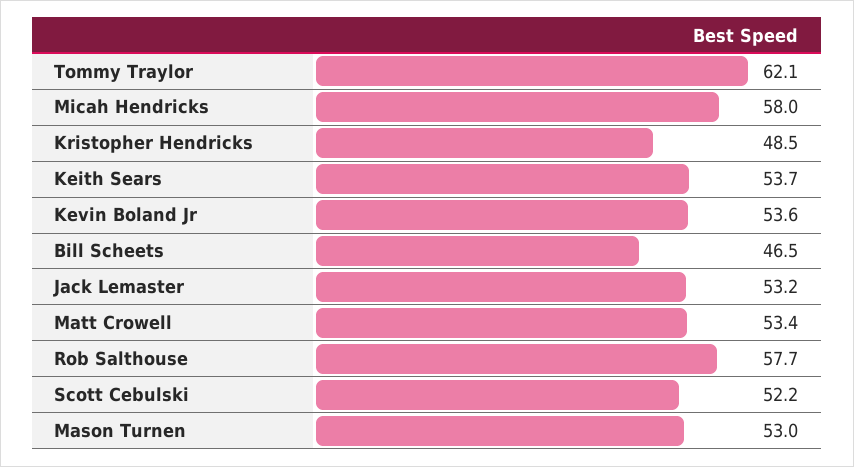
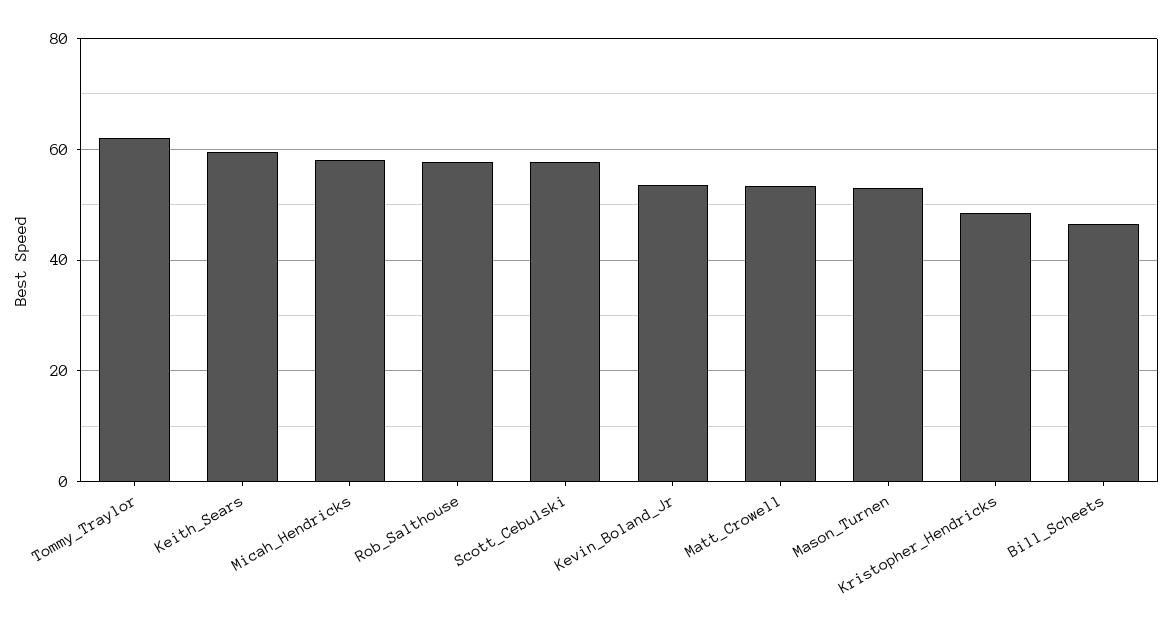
Keith Sears: 53.7 -> 60
Jack Lemaster: 53.2 -> none
Scott Cebulski: 52.2 -> 58

